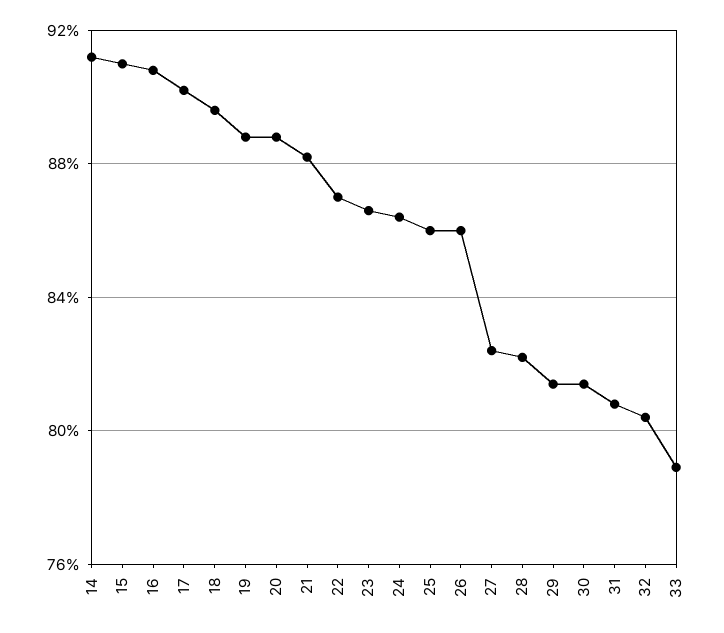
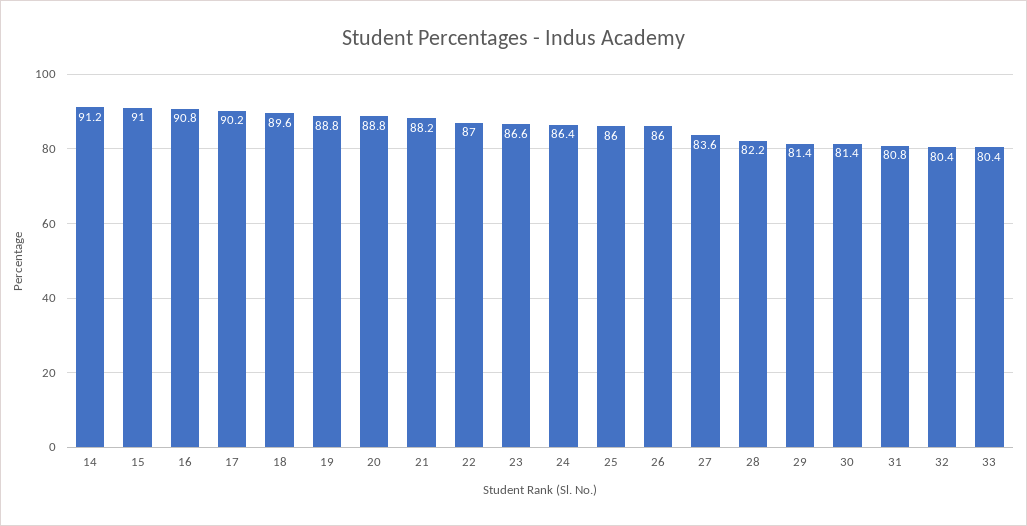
27: 82.5 -> 83.6
33: 79 -> 80.4

